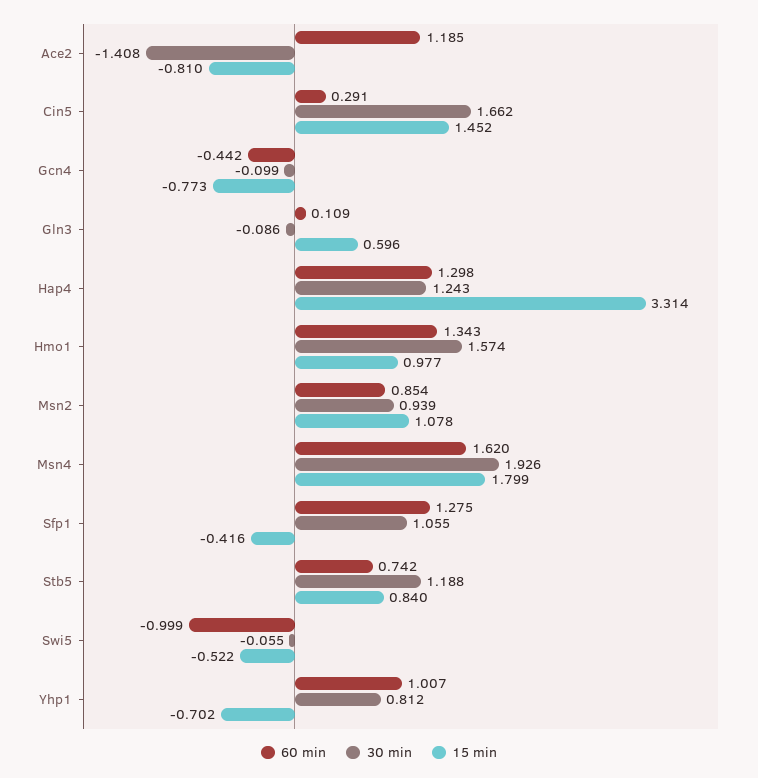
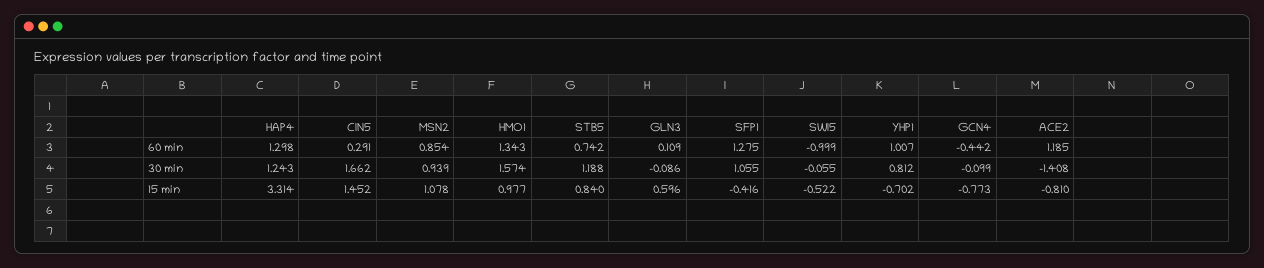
60 min, Msn4: 1.62 -> none
30 min, Msn4: 1.926 -> none
15 min, Msn4: 1.799 -> none

